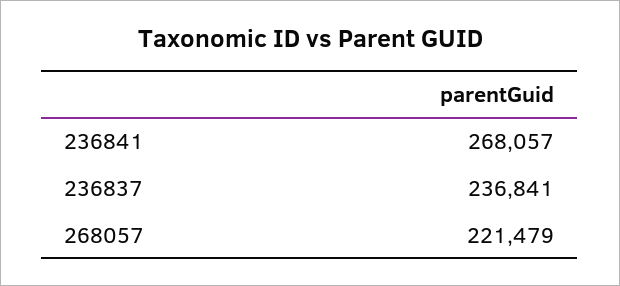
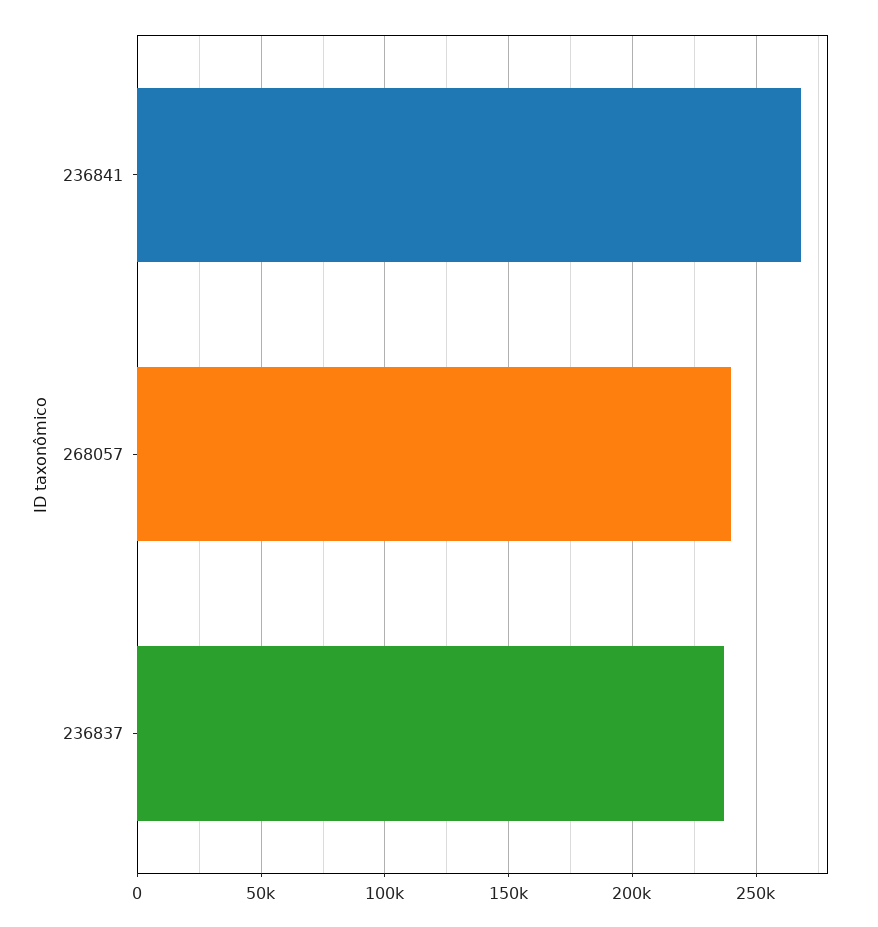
268057: 221479 -> 240000

